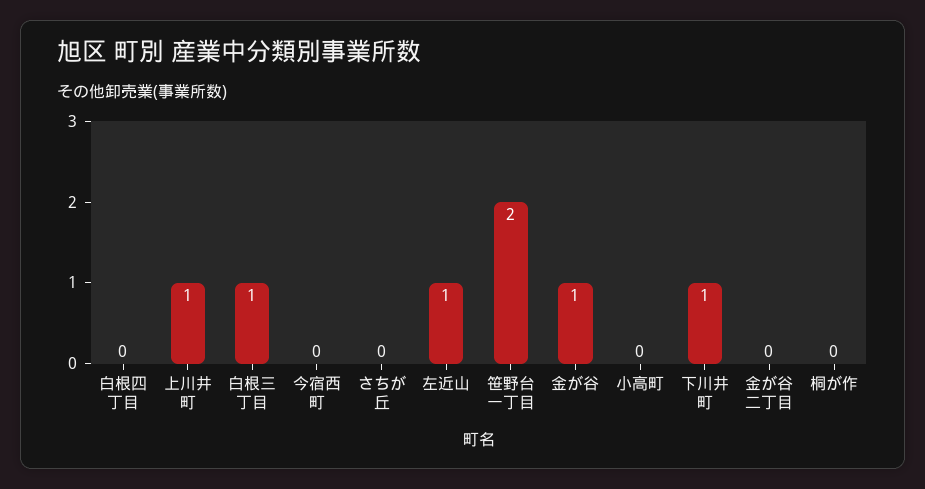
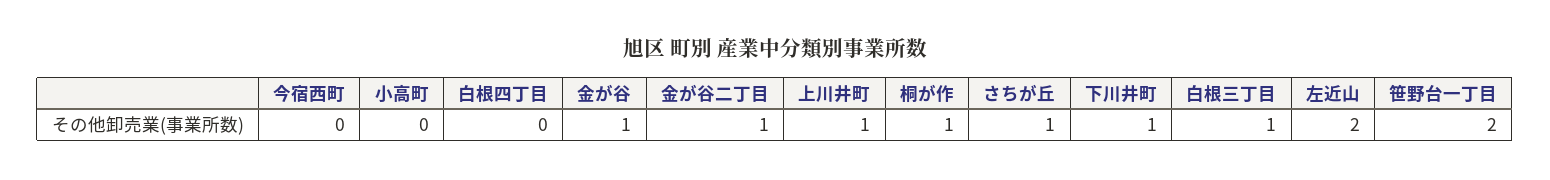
さちが丘: 0 -> 1
左近山: 1 -> 2
金が谷二丁目: 0 -> 1
桐が作: 0 -> 1

